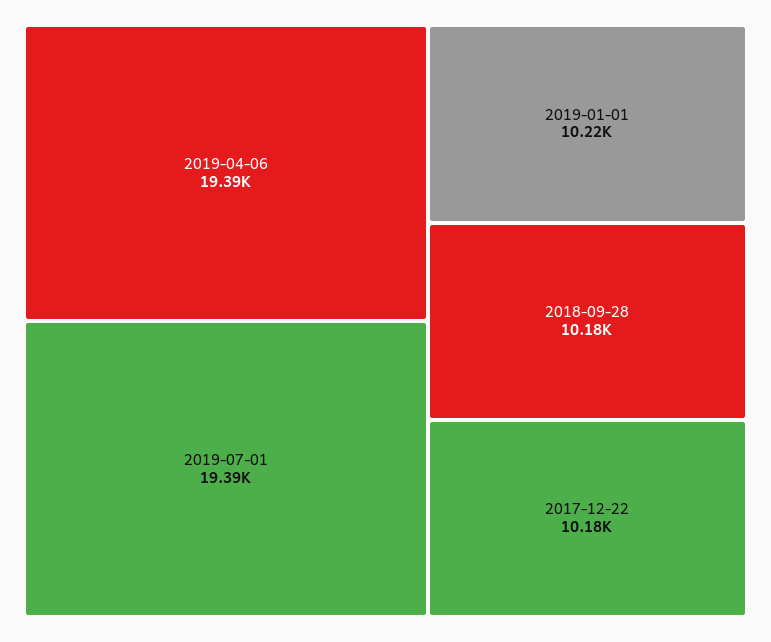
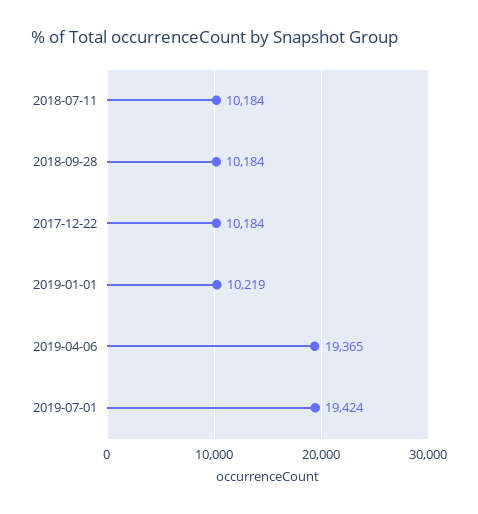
2019-04-06: 19390 -> 19365
2019-07-01: 19390 -> 19424
2018-07-11: none -> 10184

